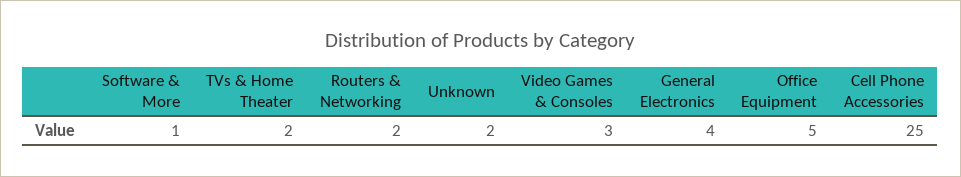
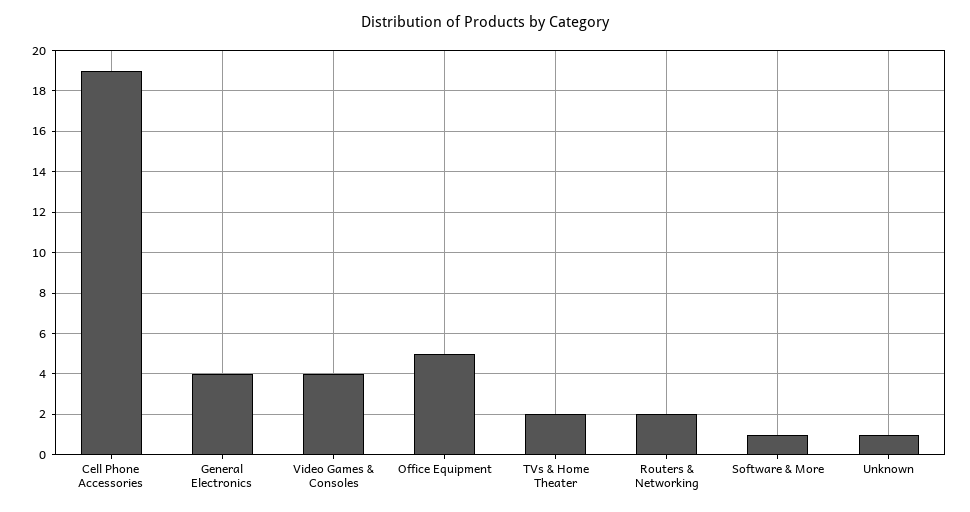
Unknown: 2 -> 1
Video Games & Consoles: 3 -> 4
Cell Phone Accessories: 25 -> 19

